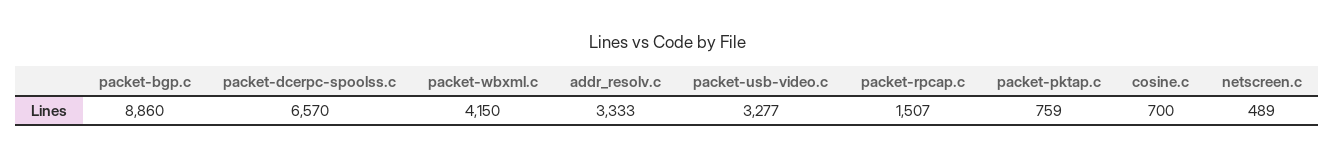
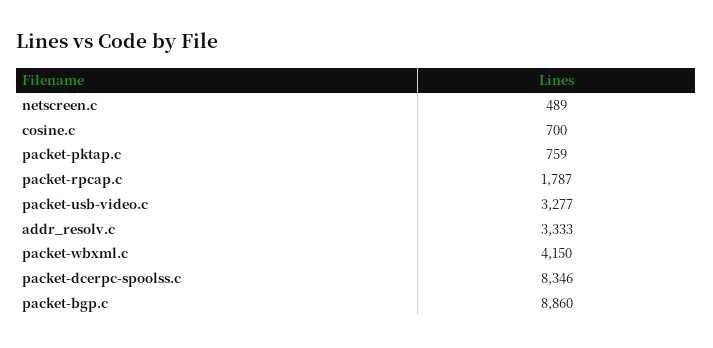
packet-dcerpc-spoolss.c: 6570 -> 8346
packet-rpcap.c: 1507 -> 1787

